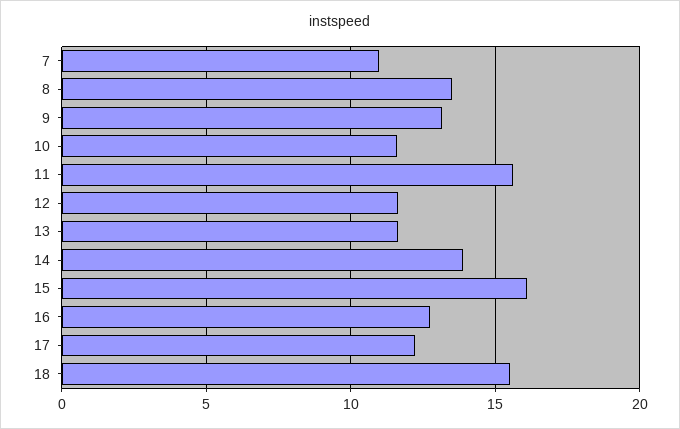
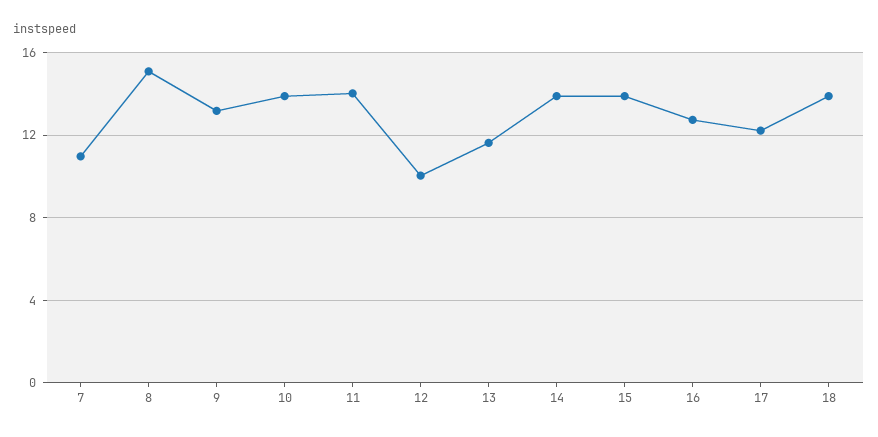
8: 13.5 -> 15
10: 11.5 -> 14
11: 15.5 -> 14
12: 11.5 -> 10
15: 16 -> 14
18: 15.5 -> 14

